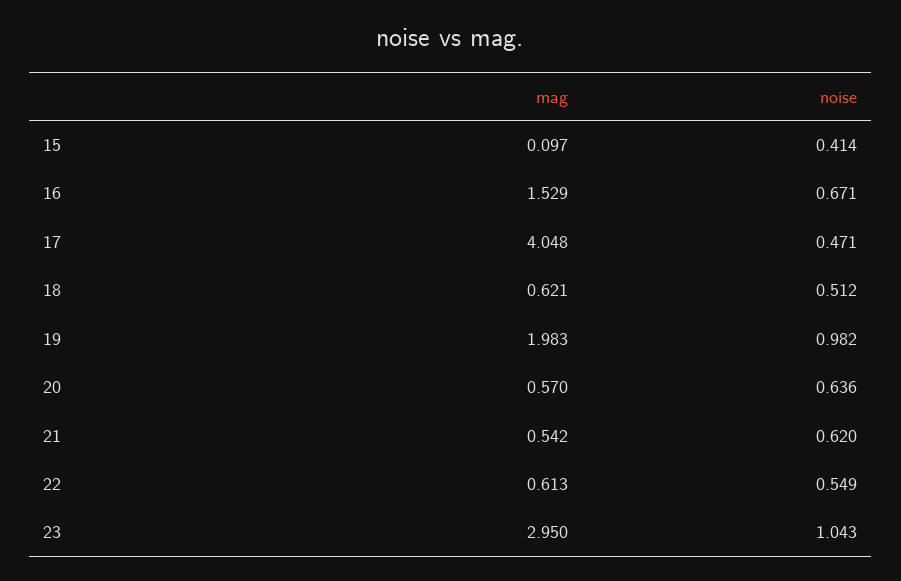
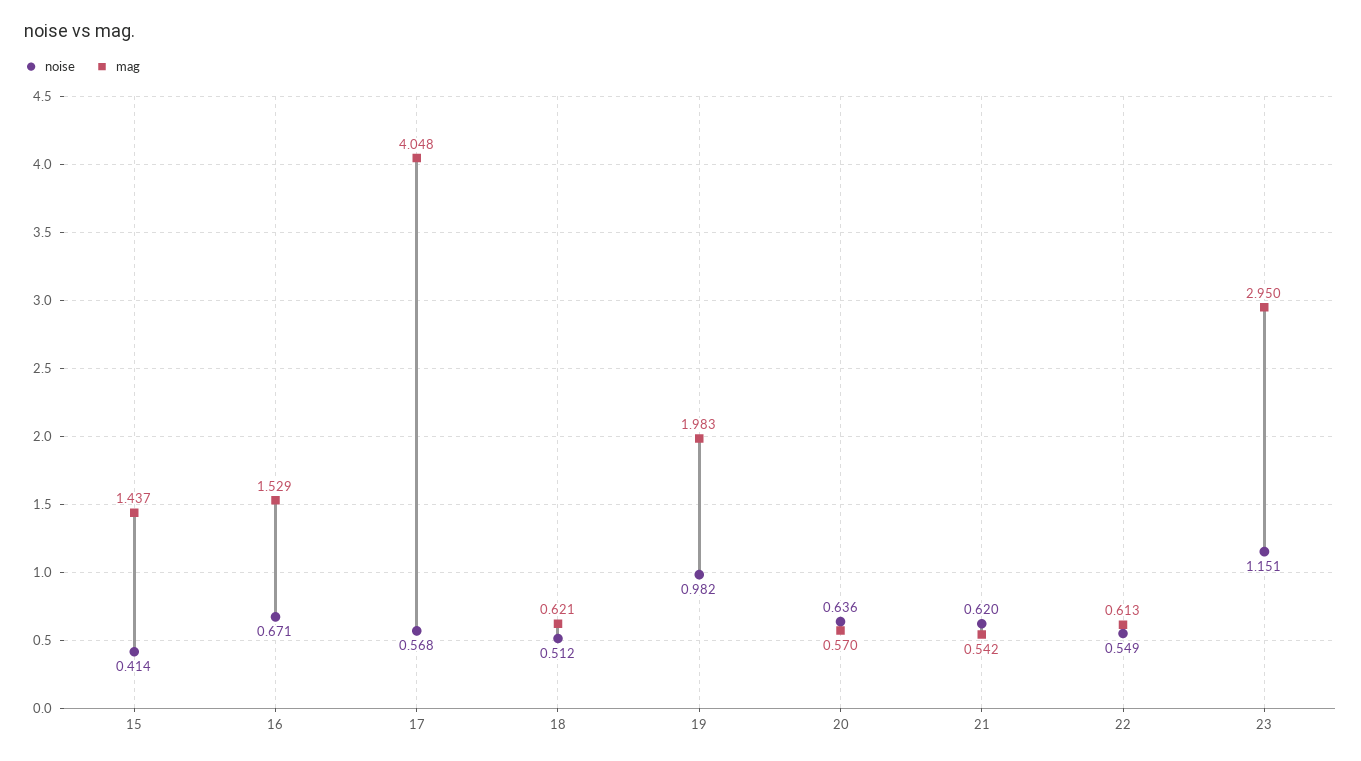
mag, 15: 0.097 -> 1.437
noise, 17: 0.471 -> 0.568
noise, 23: 1.043 -> 1.151

